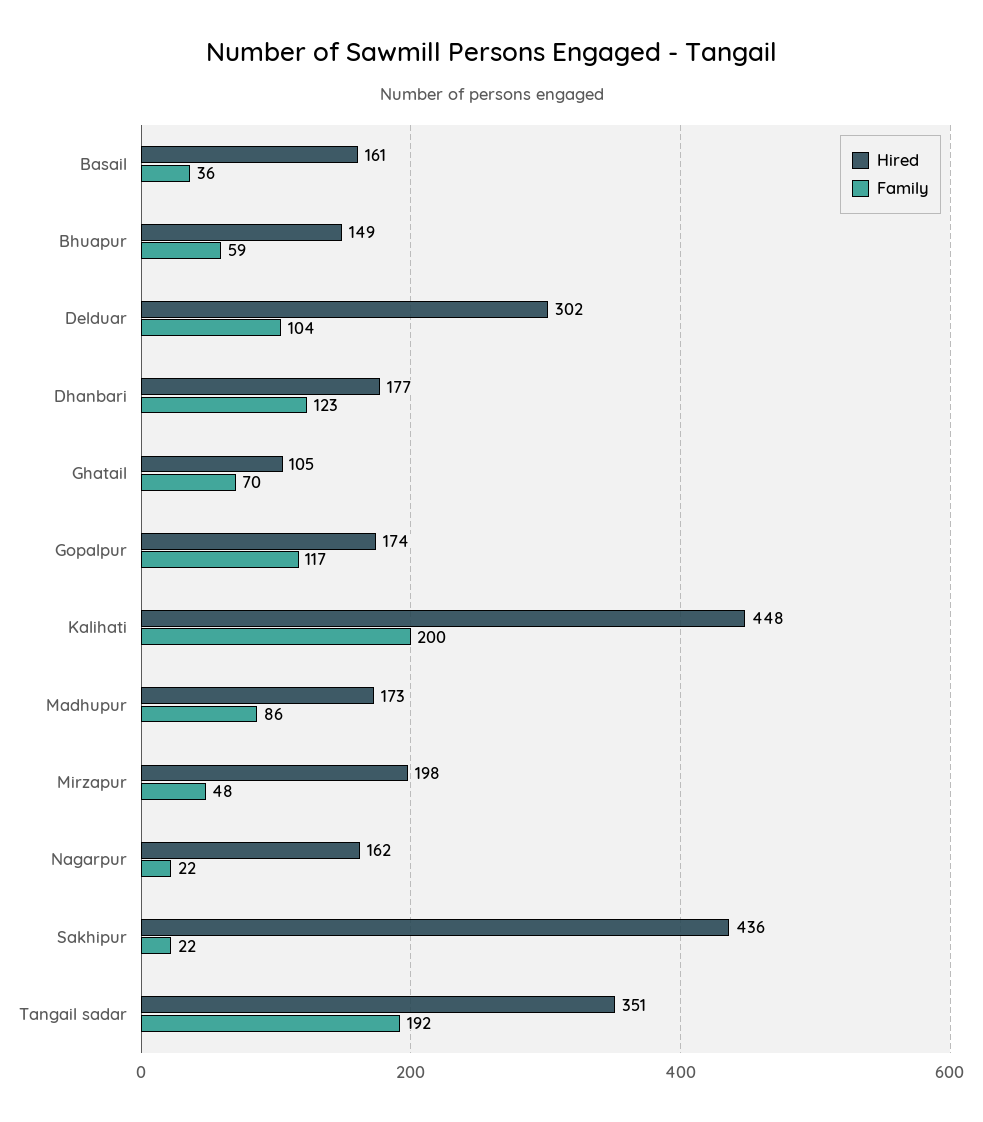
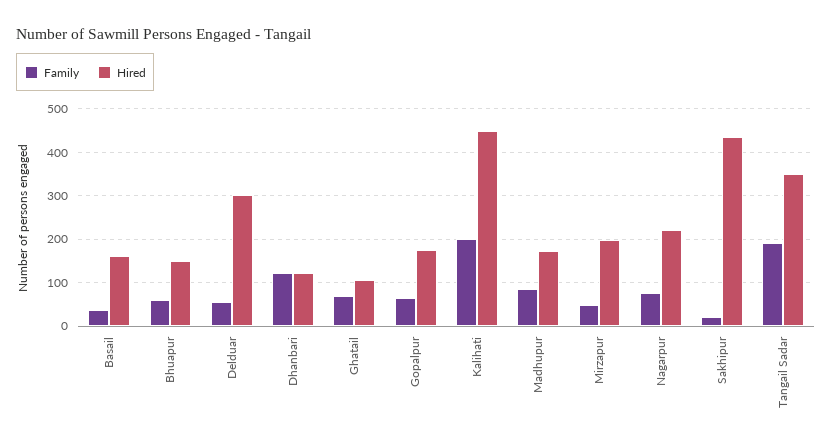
Family, Delduar: 104 -> 60
Hired, Dhanbari: 177 -> 120
Family, Gopalpur: 117 -> 60
Hired, Nagarpur: 162 -> 220
Family, Nagarpur: 22 -> 80

